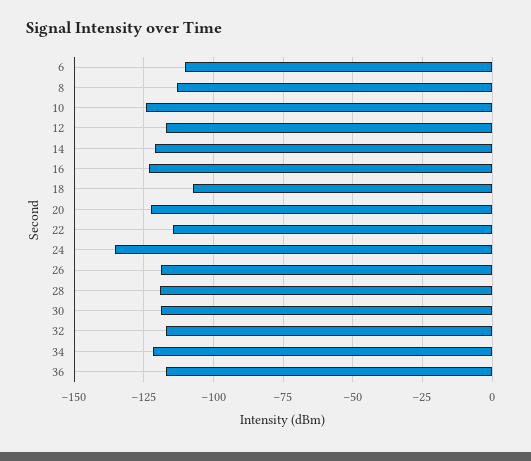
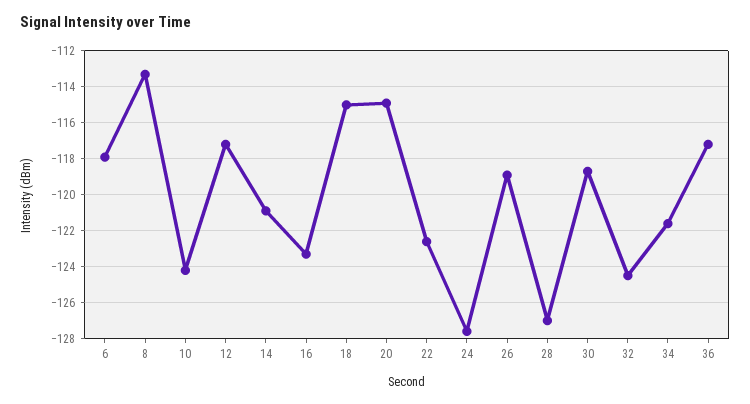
6: -110 -> -118
18: -107.5 -> -115
20: -122.5 -> -115
22: -115 -> -122.5
24: -135 -> -127.5
28: -120 -> -127
32: -117.5 -> -124.5

